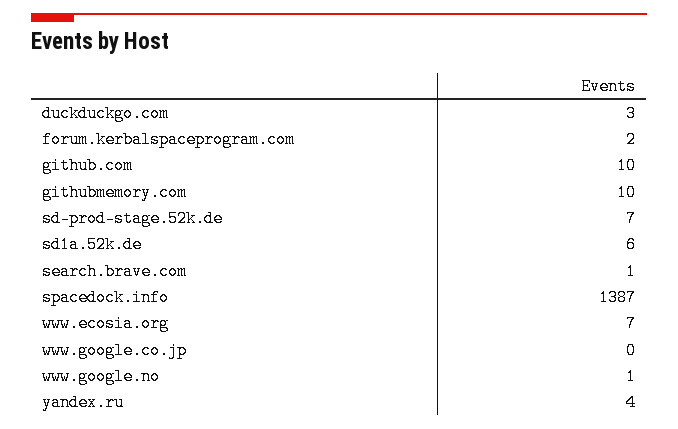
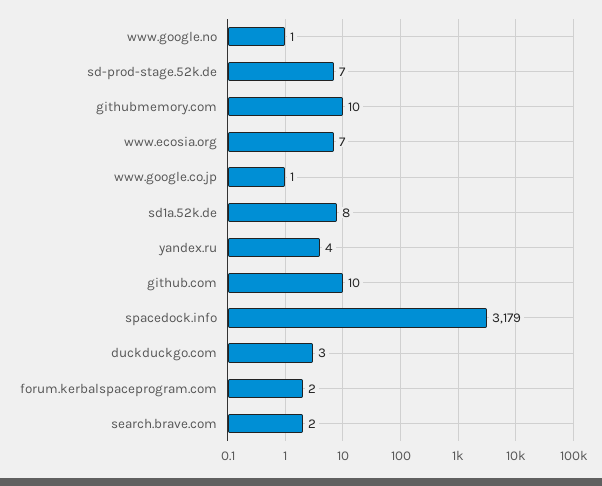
sd1a.52k.de: 6 -> 8
search.brave.com: 1 -> 2
spacedock.info: 1387 -> 3179
www.google.co.jp: 0 -> 1

